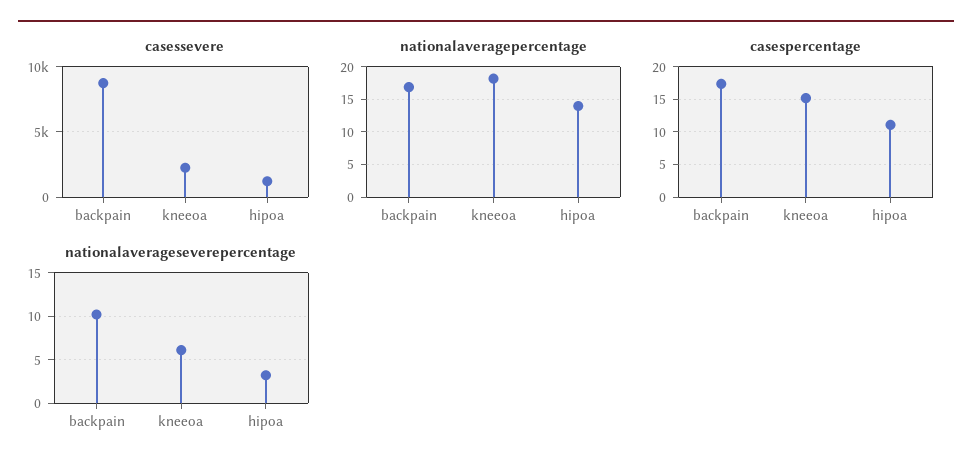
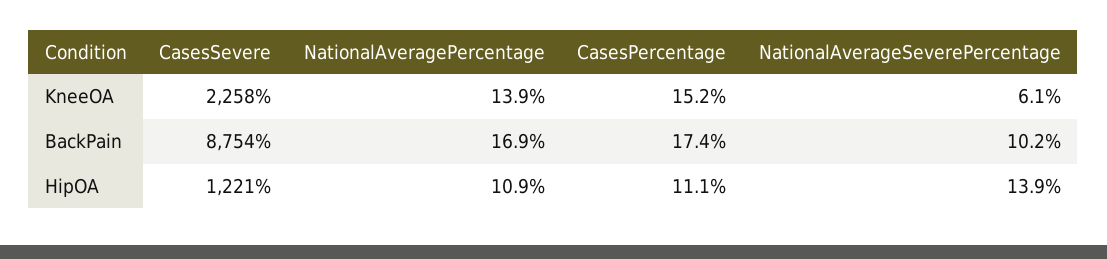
nationalaveragepercentage, kneeoa: 18 -> 13.9
nationalaveragepercentage, hipoa: 14 -> 10.9
nationalaverageseverepercentage, hipoa: 3 -> 13.9

